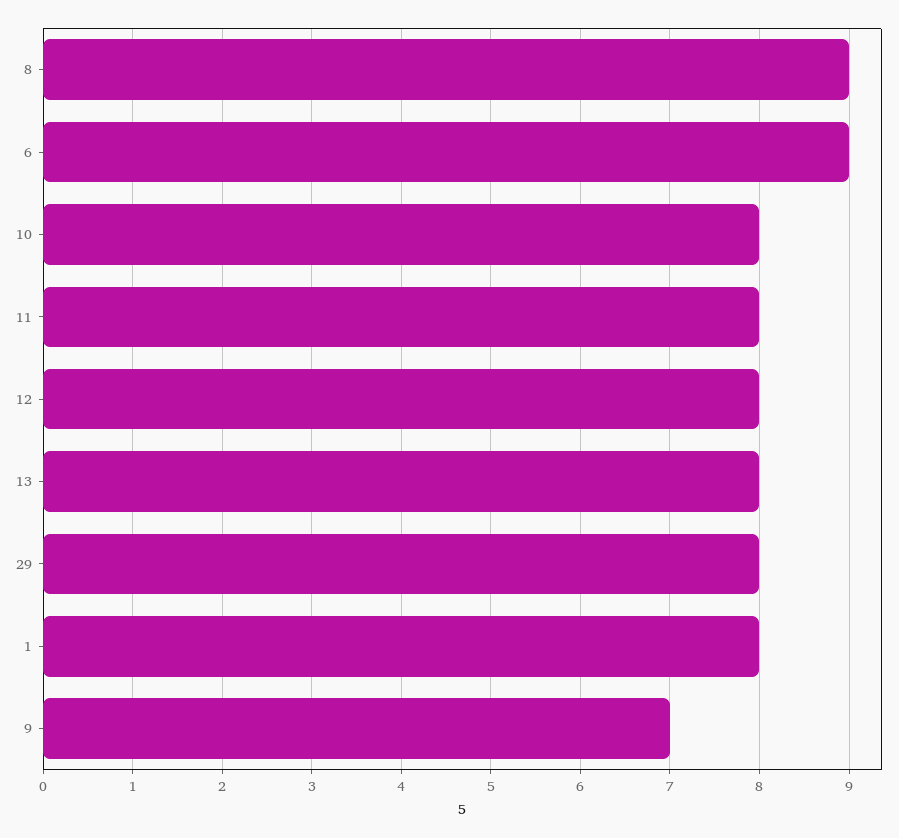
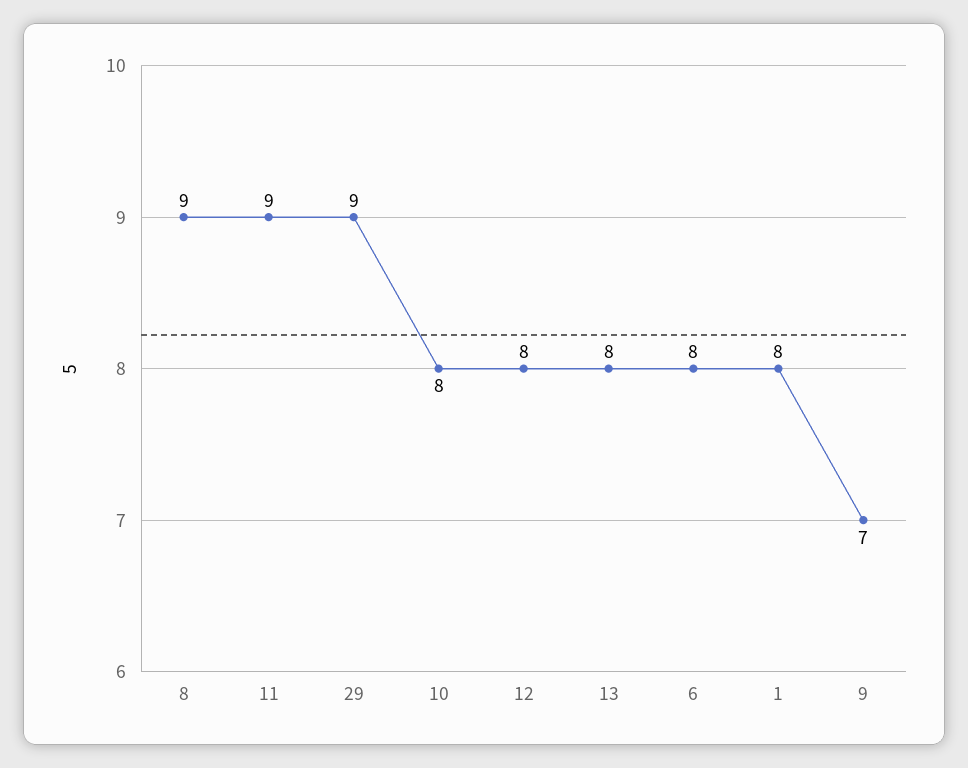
6: 9 -> 8
11: 8 -> 9
29: 8 -> 9

